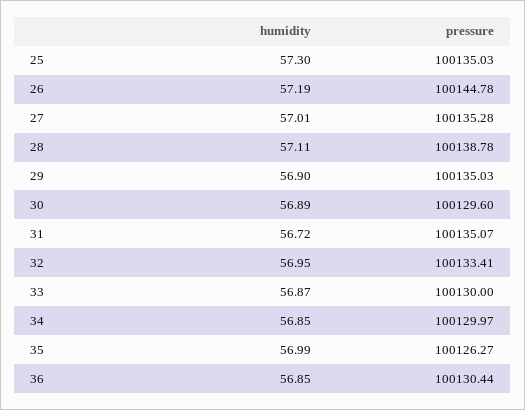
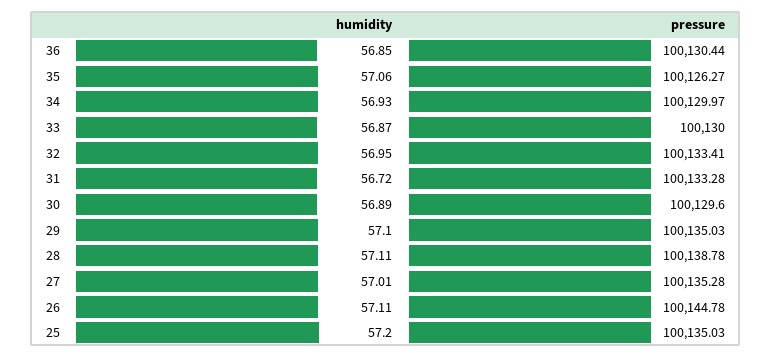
humidity, 25: 57.3 -> 57.2
humidity, 26: 57.19 -> 57.11
humidity, 29: 56.9 -> 57.1
pressure, 31: 100135.07 -> 100133.28
humidity, 34: 56.85 -> 56.93
humidity, 35: 56.99 -> 57.06

